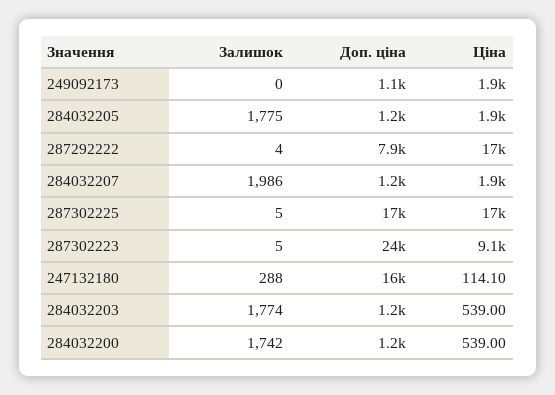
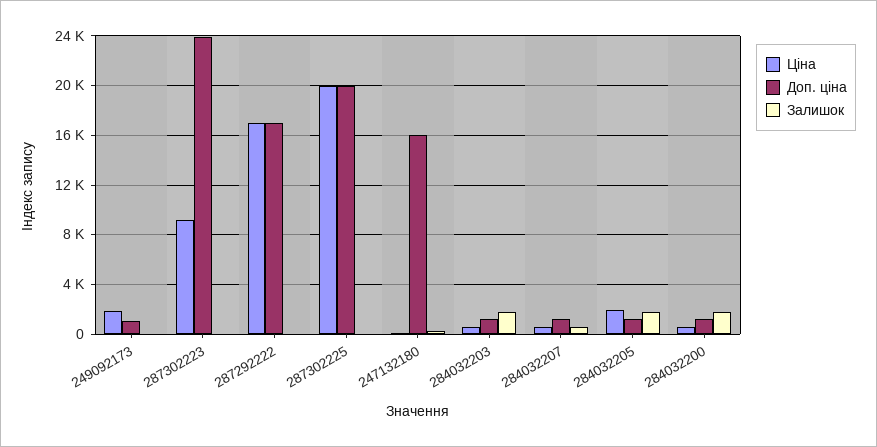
Доп. ціна, 287292222: 7900 -> 17000
Залишок, 284032207: 1986 -> 500
Ціна, 284032207: 1900 -> 500
Доп. ціна, 287302225: 17000 -> 20000
Ціна, 287302225: 17000 -> 20000

